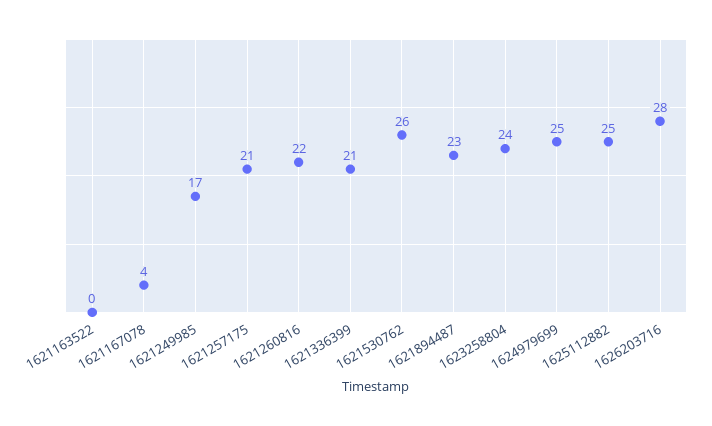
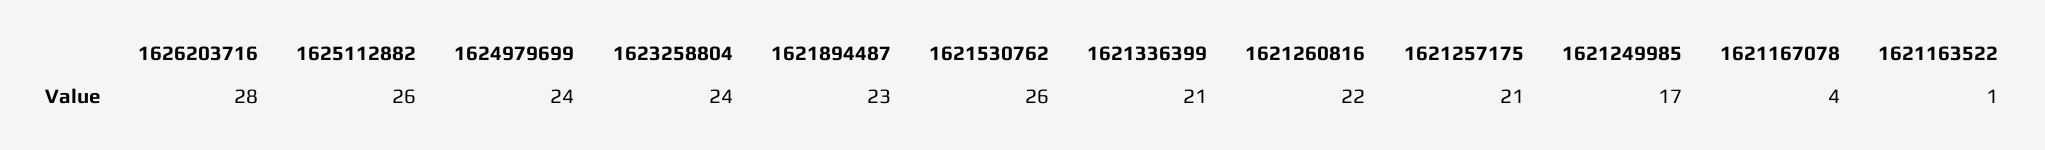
1621163522: 0 -> 1
1624979699: 25 -> 24
1625112882: 25 -> 26

